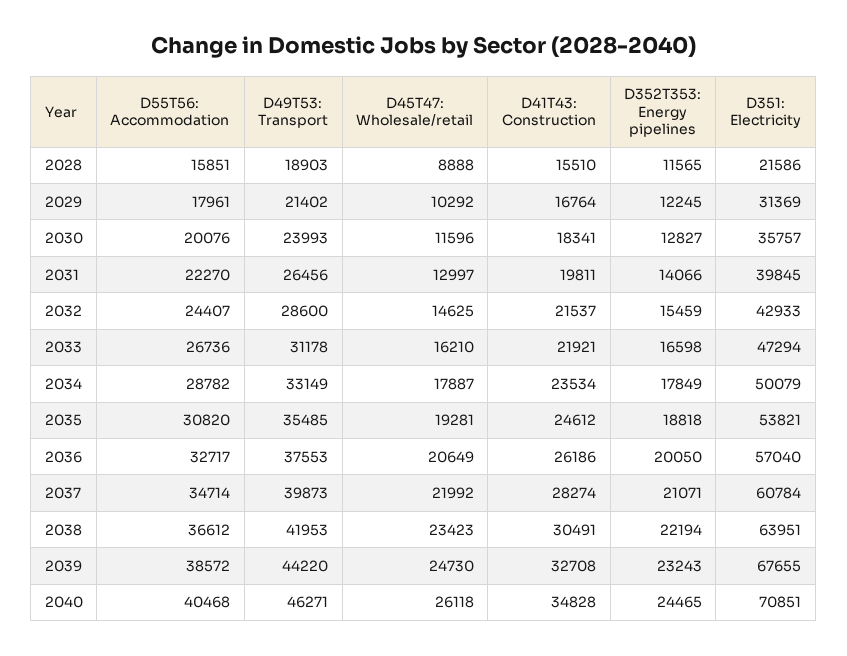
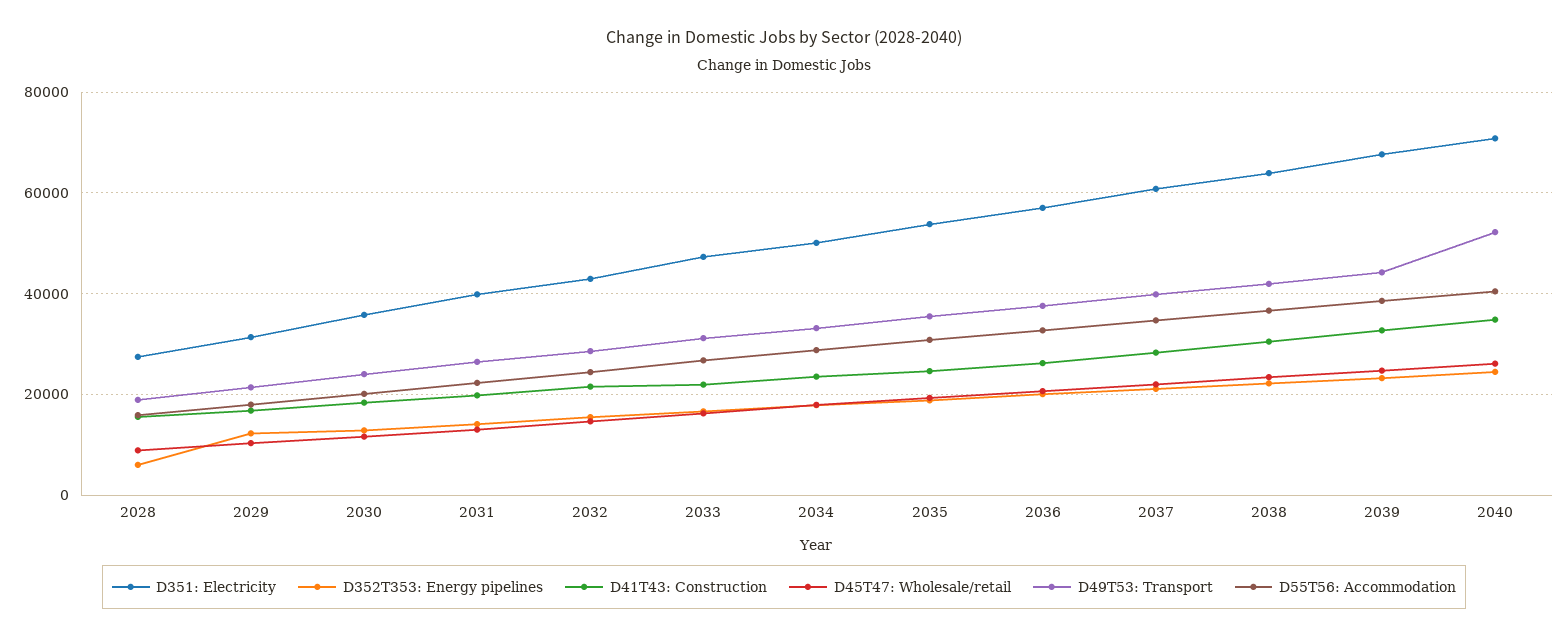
D352T353: Energy pipelines, 2028: 11565 -> 6000
D351: Electricity, 2028: 21586 -> 28000
D49T53: Transport, 2040: 46271 -> 52000

